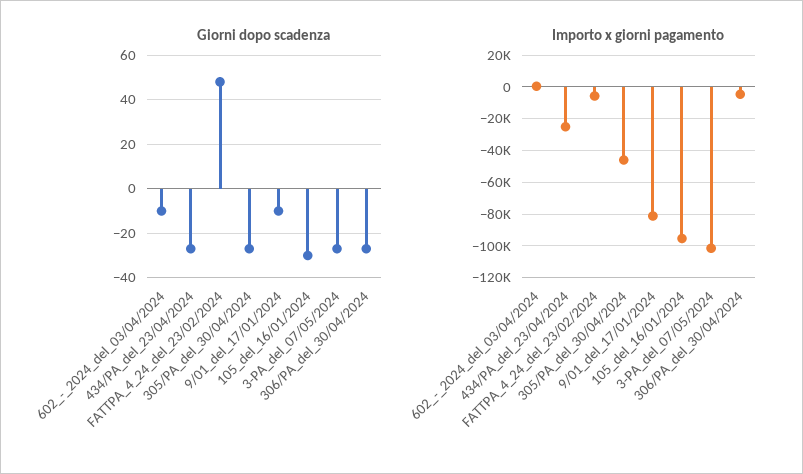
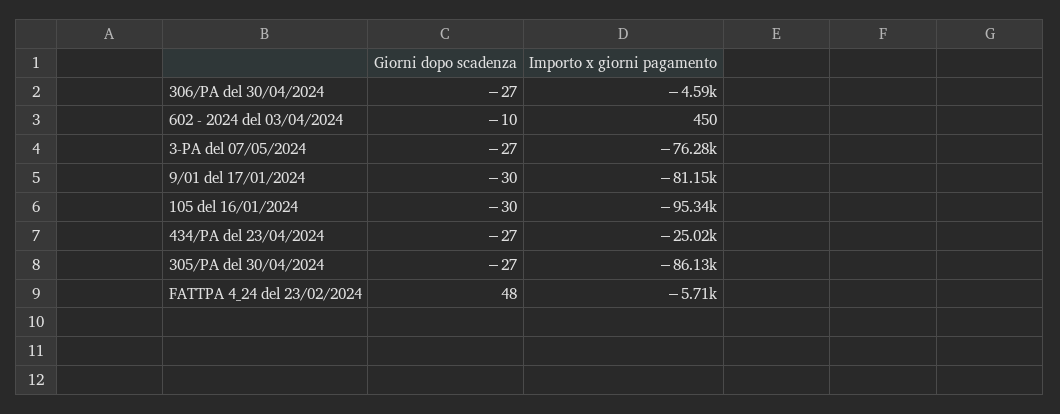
Giorni dopo scadenza, 9/01_del_17/01/2024: -10 -> -30
Importo x giorni pagamento, 305/PA_del_30/04/2024: -45000 -> -86130
Importo x giorni pagamento, 3-PA_del_07/05/2024: -100000 -> -76280

